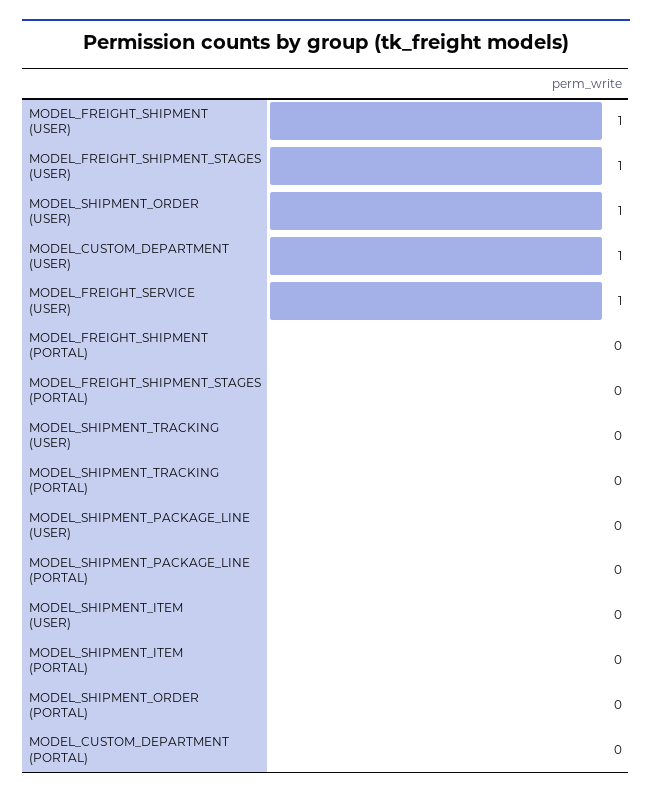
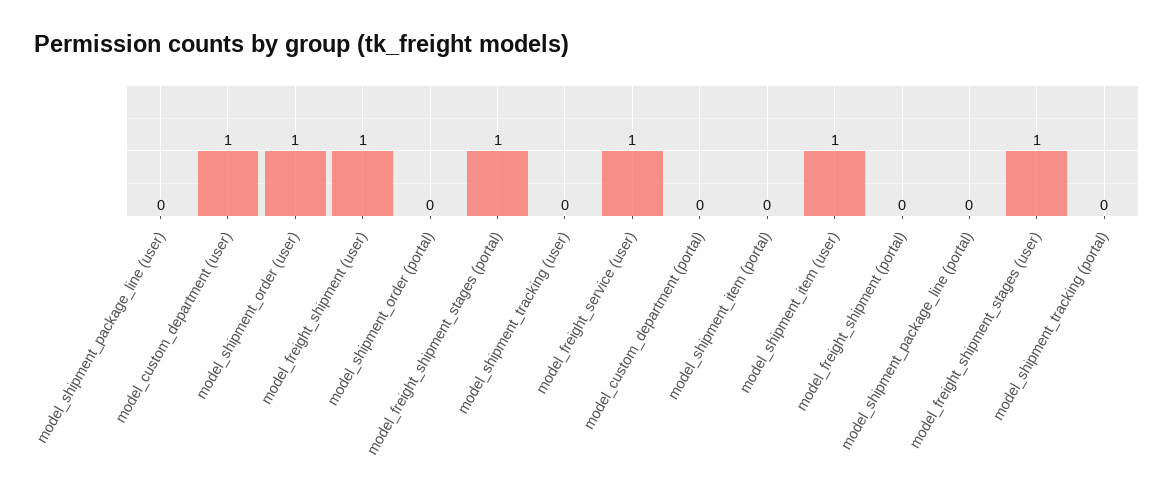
MODEL_FREIGHT_SHIPMENT_STAGES (PORTAL): 0 -> 1
MODEL_SHIPMENT_ITEM (USER): 0 -> 1

